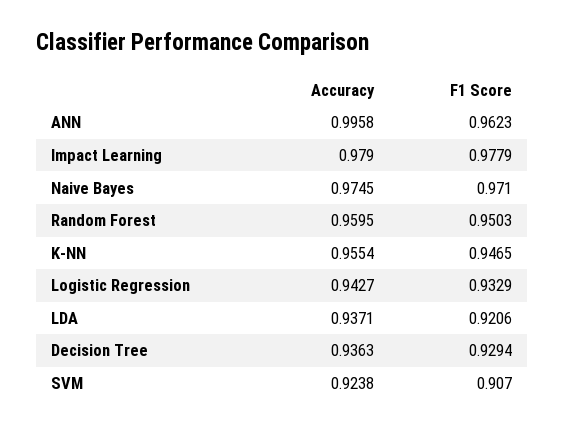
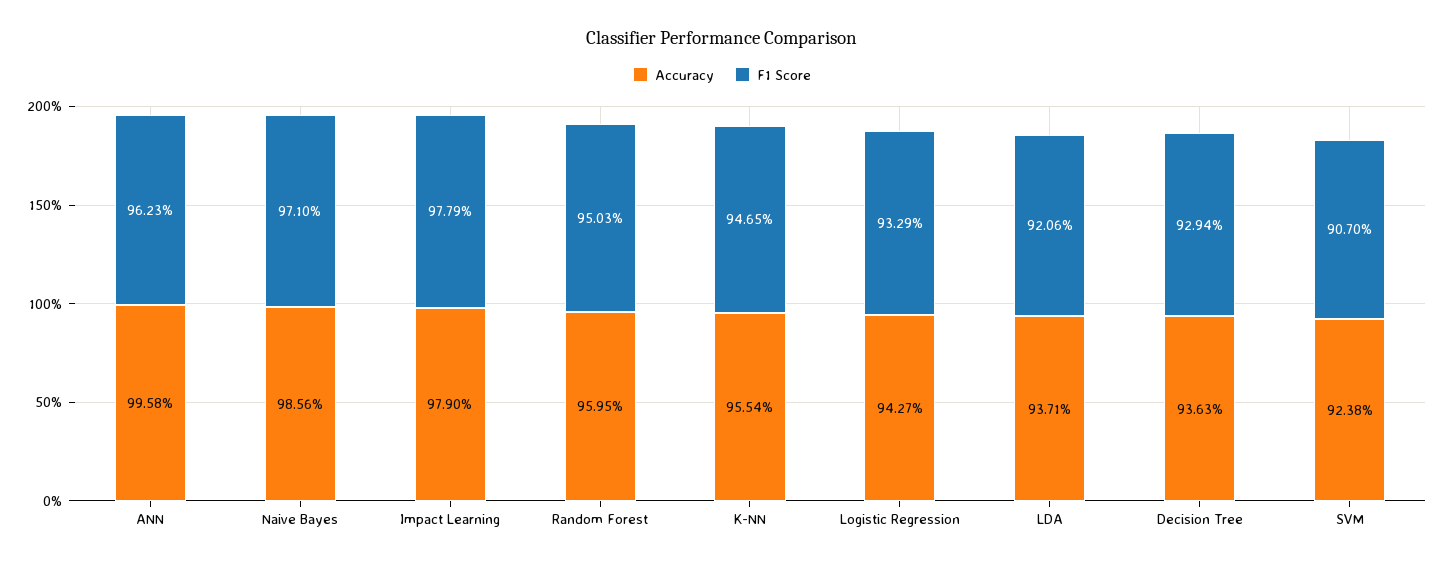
Accuracy, Naive Bayes: 0.9745 -> 0.9856

